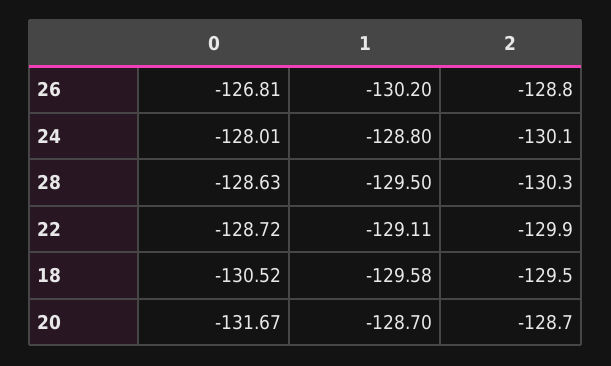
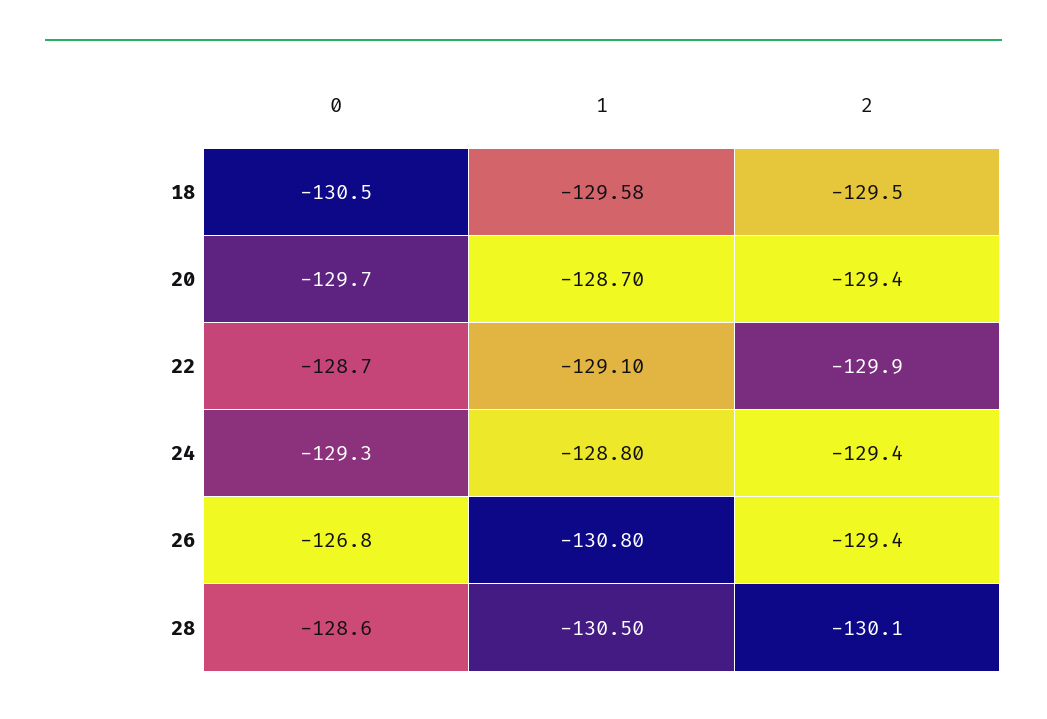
1, 26: -130.2 -> -130.8
2, 26: -128.8 -> -129.4
0, 24: -128.01 -> -129.3
2, 24: -130.1 -> -129.4
1, 28: -129.5 -> -130.5
2, 28: -130.3 -> -130.1
1, 22: -129.11 -> -129.1
0, 20: -131.67 -> -129.7
2, 20: -128.7 -> -129.4

